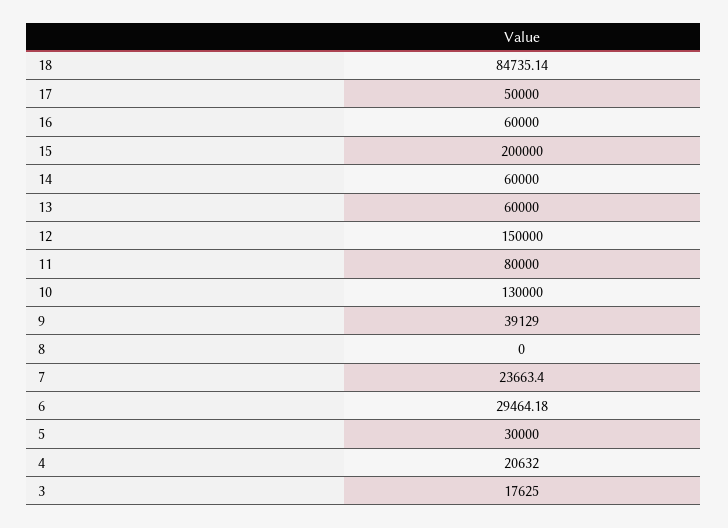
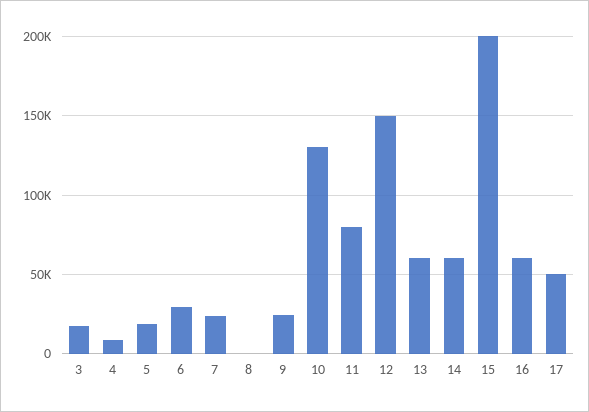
18: 84735.14 -> none
9: 39129 -> 25000
5: 30000 -> 20000
4: 20632 -> 10000

